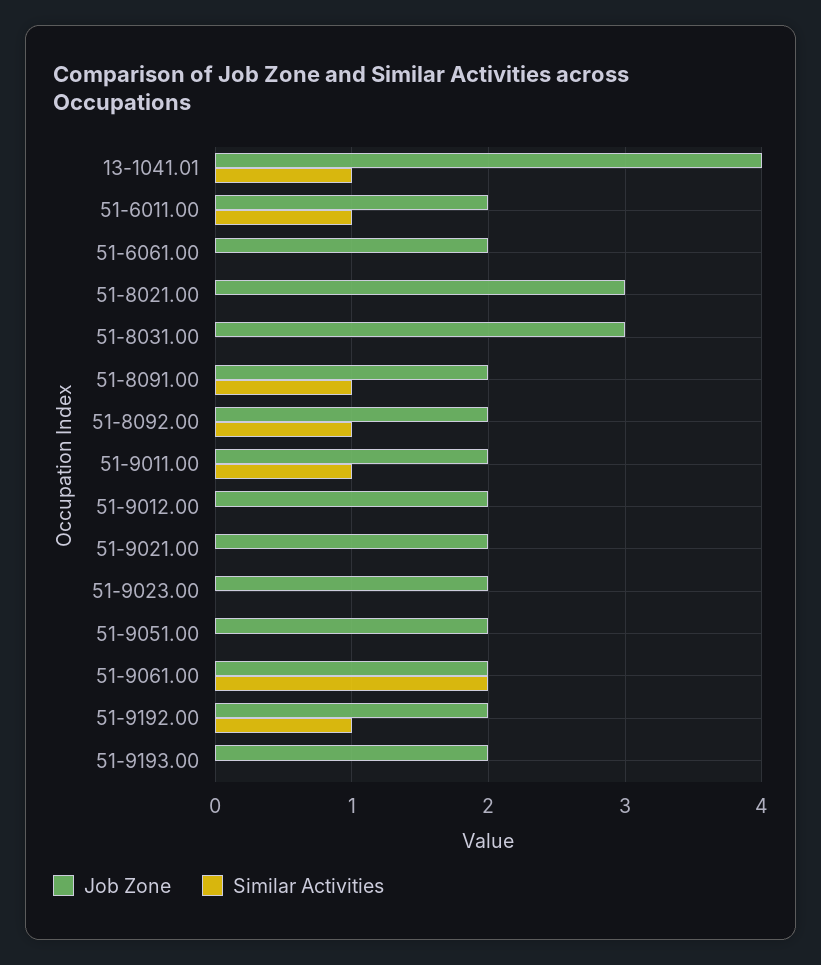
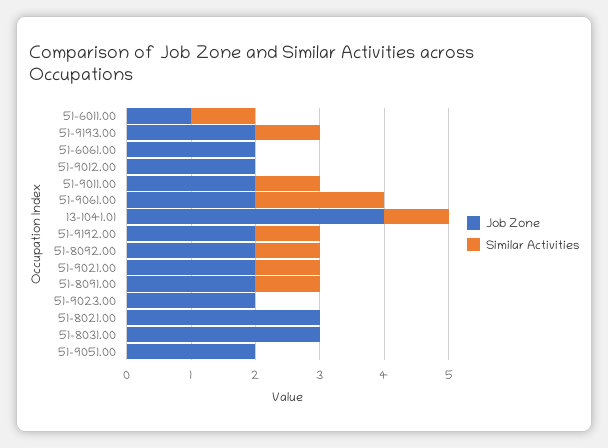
Job Zone, 51-6011.00: 2 -> 1
Similar Activities, 51-9021.00: 0 -> 1
Similar Activities, 51-9193.00: 0 -> 1

